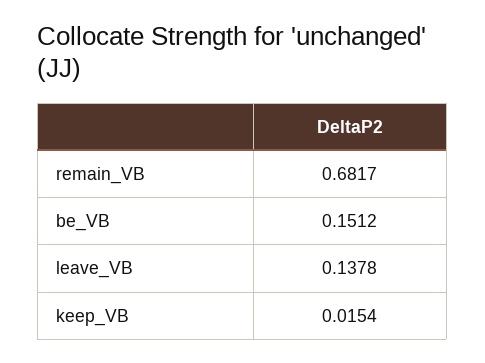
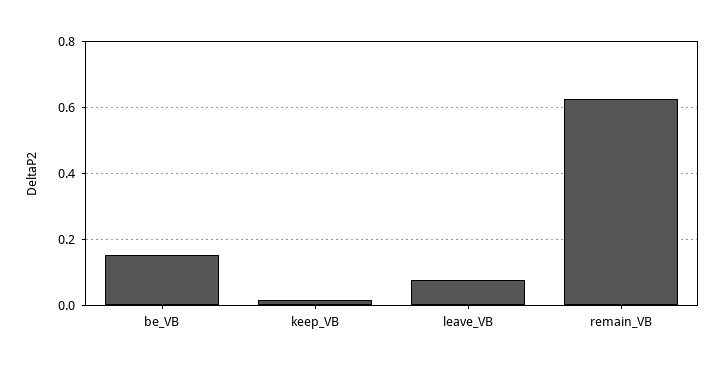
remain_VB: 0.6817 -> 0.62
leave_VB: 0.1378 -> 0.08

